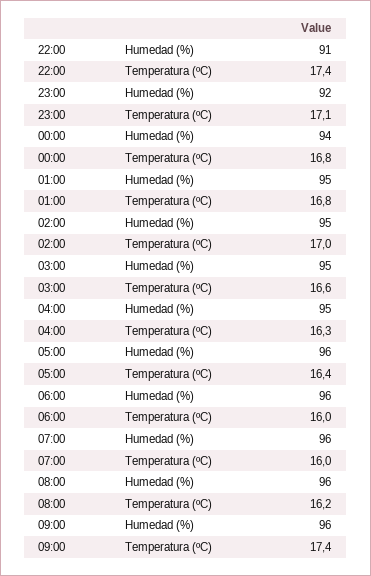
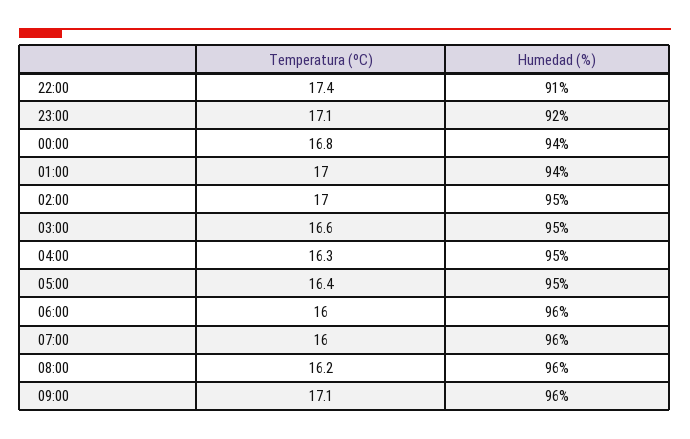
01:00, Humedad (%): 95 -> 94
01:00, Temperatura (ºC): 16.8 -> 17
05:00, Humedad (%): 96 -> 95
09:00, Temperatura (ºC): 17.4 -> 17.1

